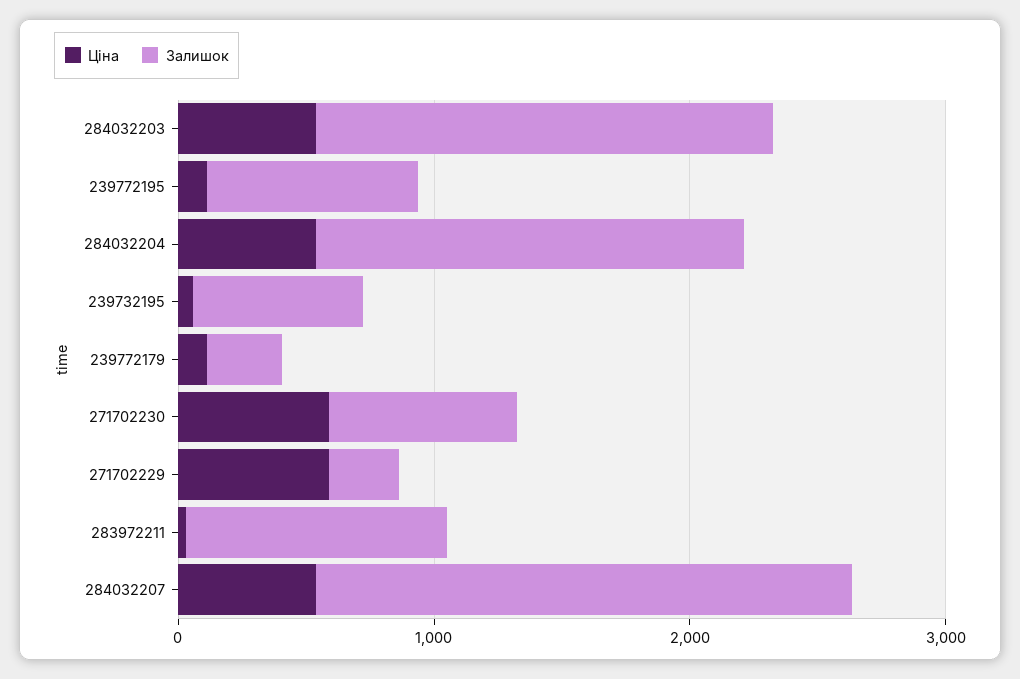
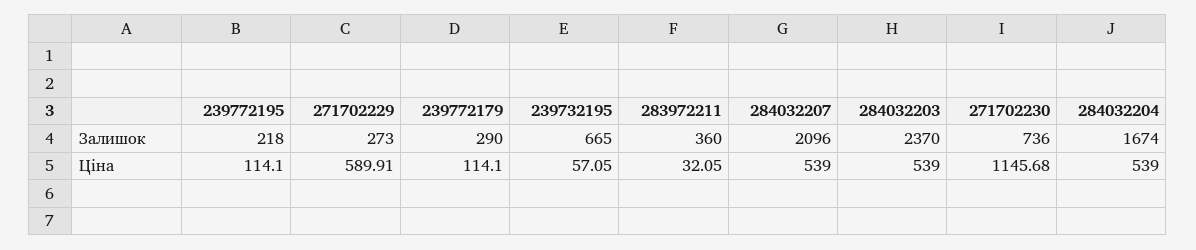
Залишок, 284032203: 1800 -> 2370
Залишок, 239772195: 800 -> 218
Ціна, 271702230: 600 -> 1145.68
Залишок, 283972211: 1000 -> 360

